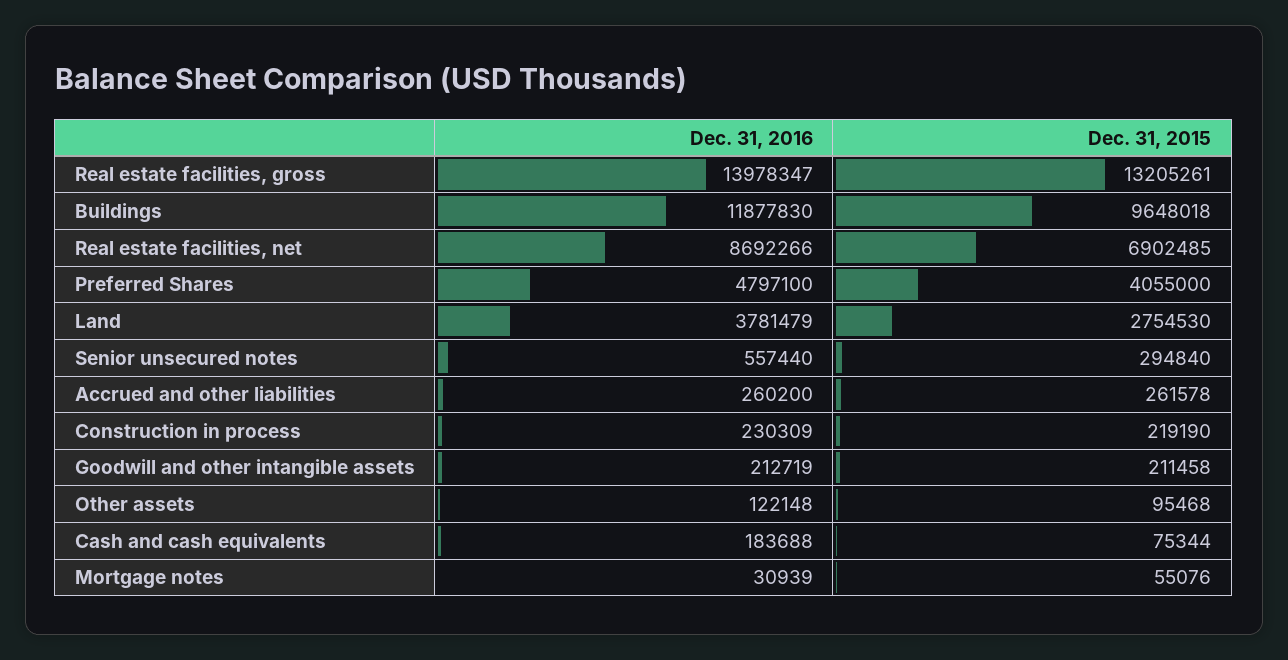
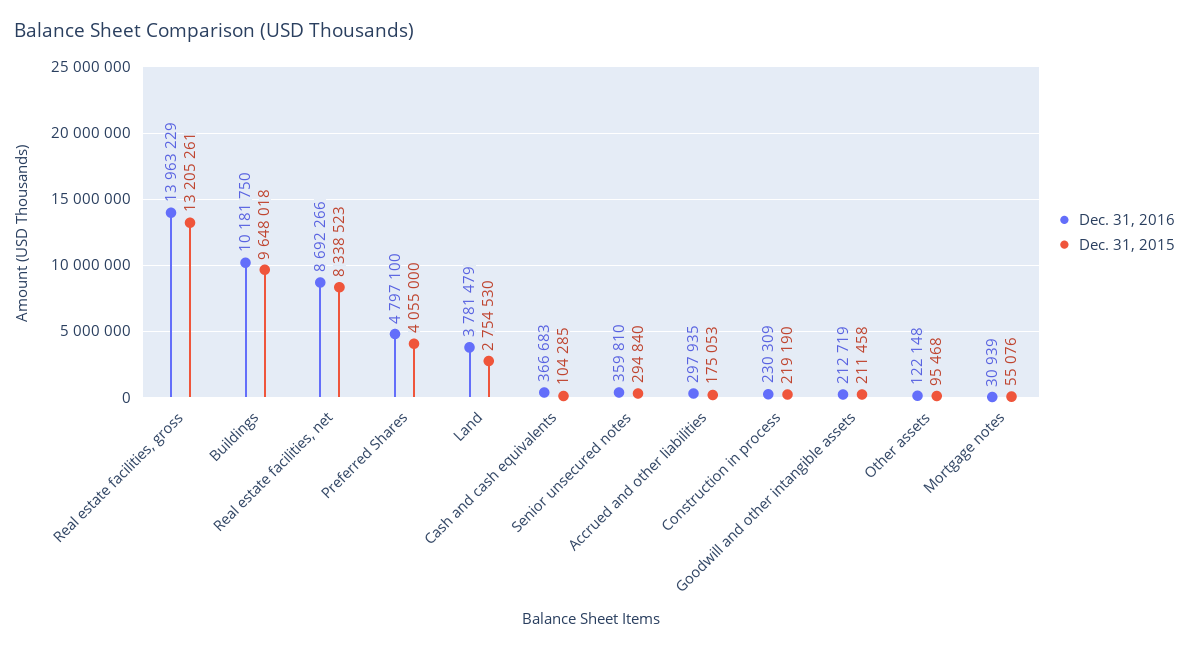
Dec. 31, 2016, Real estate facilities, gross: 13978347 -> 13963229
Dec. 31, 2016, Buildings: 11877830 -> 10181750
Dec. 31, 2015, Real estate facilities, net: 6902485 -> 8338523
Dec. 31, 2016, Senior unsecured notes: 557440 -> 359810
Dec. 31, 2016, Accrued and other liabilities: 260200 -> 297935
Dec. 31, 2015, Accrued and other liabilities: 261578 -> 175053
Dec. 31, 2016, Cash and cash equivalents: 183688 -> 366683
Dec. 31, 2015, Cash and cash equivalents: 75344 -> 104285

